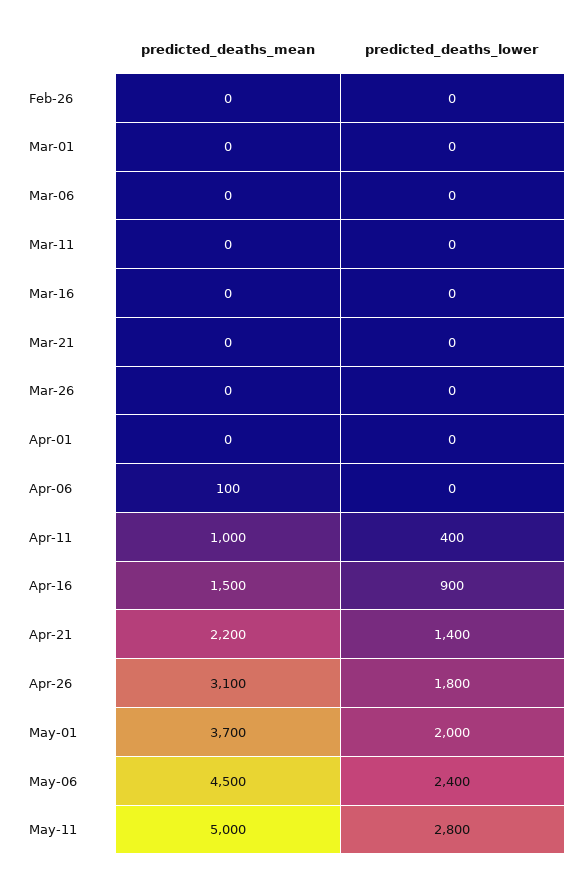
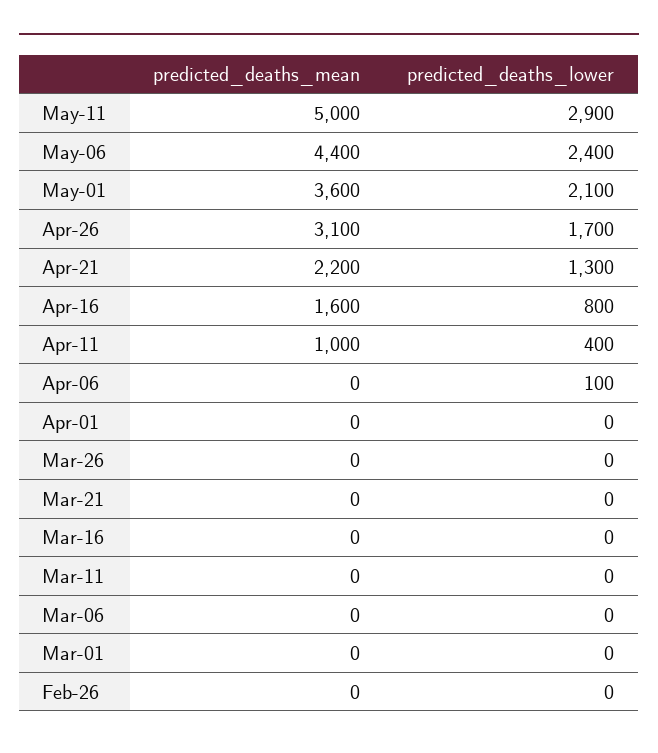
predicted_deaths_mean, Apr-06: 100 -> 0
predicted_deaths_lower, Apr-06: 0 -> 100
predicted_deaths_mean, Apr-16: 1500 -> 1600
predicted_deaths_lower, Apr-16: 900 -> 800
predicted_deaths_lower, Apr-21: 1400 -> 1300
predicted_deaths_lower, Apr-26: 1800 -> 1700
predicted_deaths_mean, May-01: 3700 -> 3600
predicted_deaths_lower, May-01: 2000 -> 2100
predicted_deaths_mean, May-06: 4500 -> 4400
predicted_deaths_lower, May-11: 2800 -> 2900

